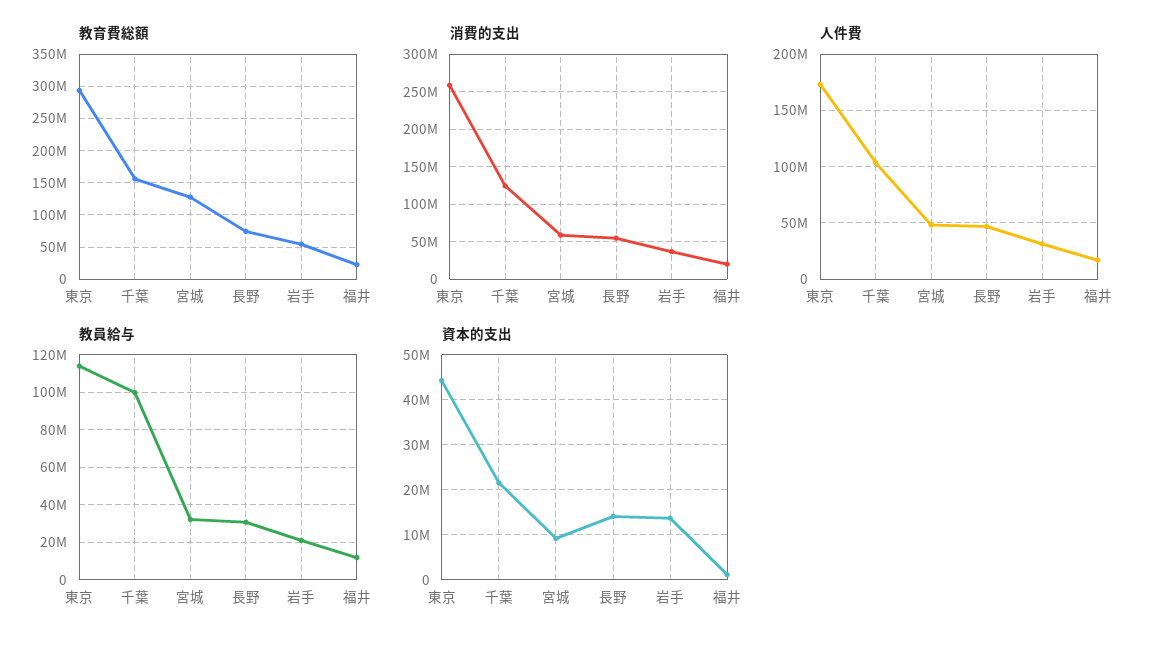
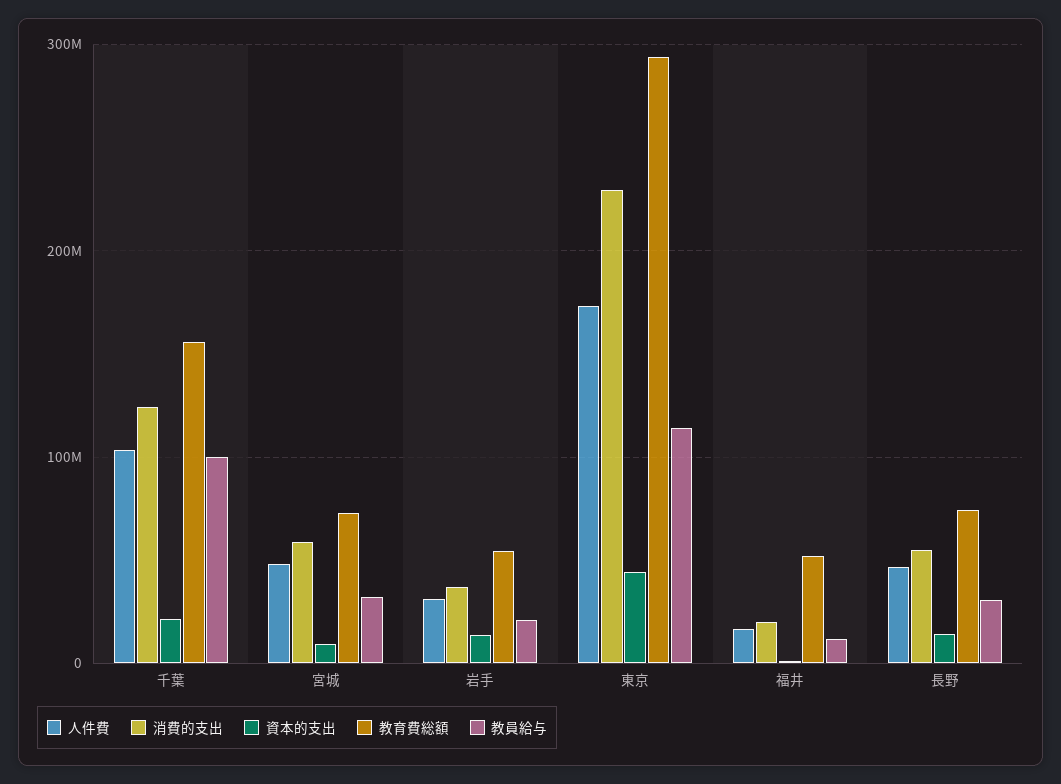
教育費総額, 宮城: 130000000 -> 70000000
教育費総額, 福井: 20000000 -> 50000000
消費的支出, 東京: 260000000 -> 230000000

